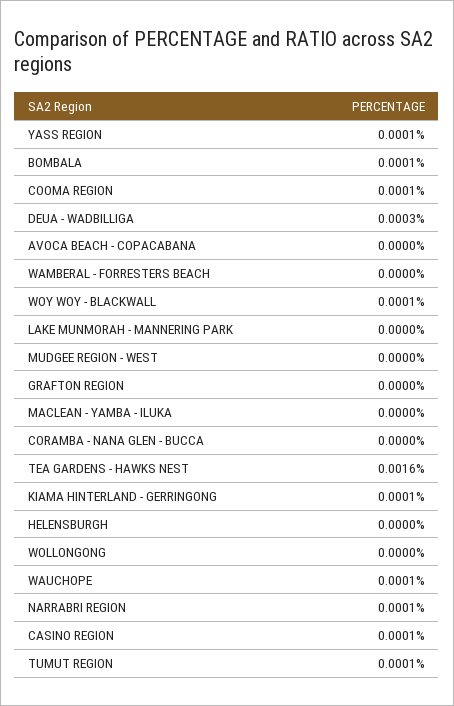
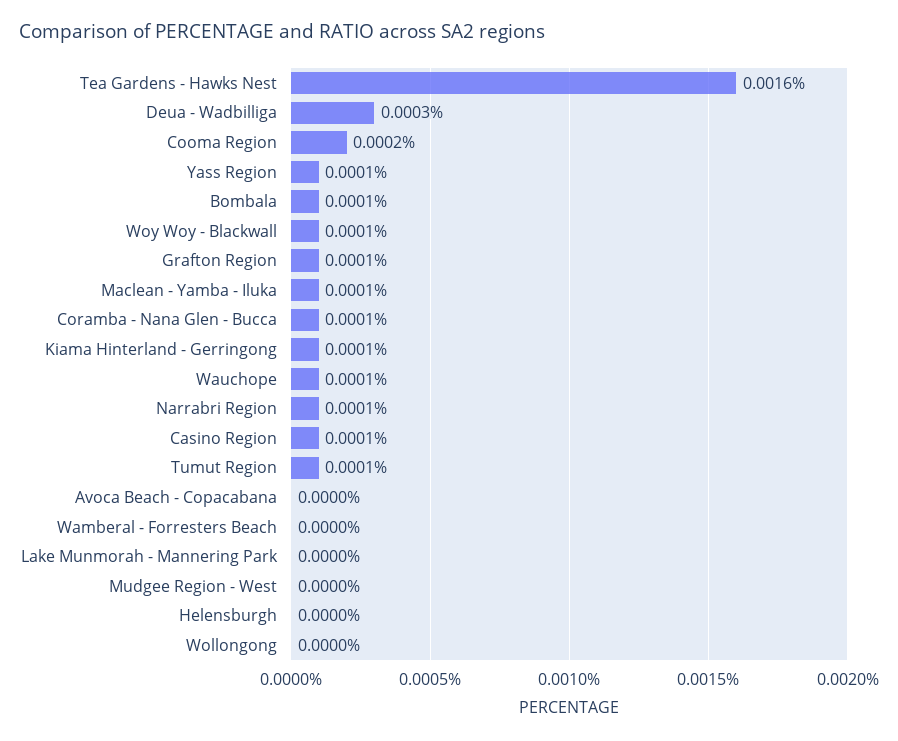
COOMA REGION: 0.0001 -> 0.0002
GRAFTON REGION: 0 -> 0.0001
MACLEAN - YAMBA - ILUKA: 0 -> 0.0001
CORAMBA - NANA GLEN - BUCCA: 0 -> 0.0001

